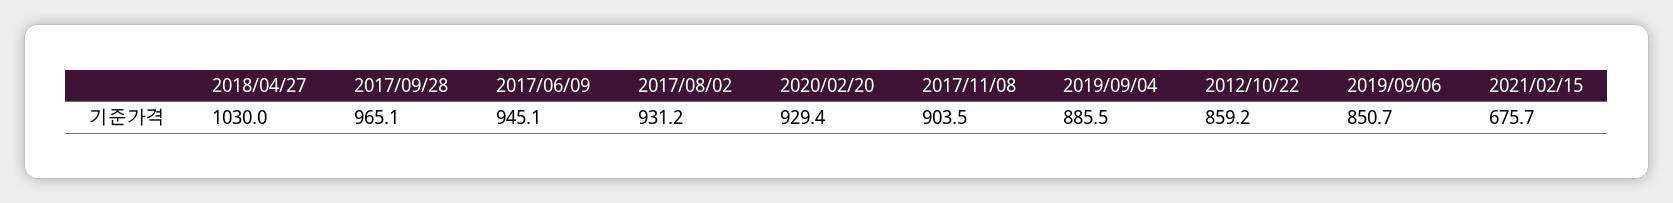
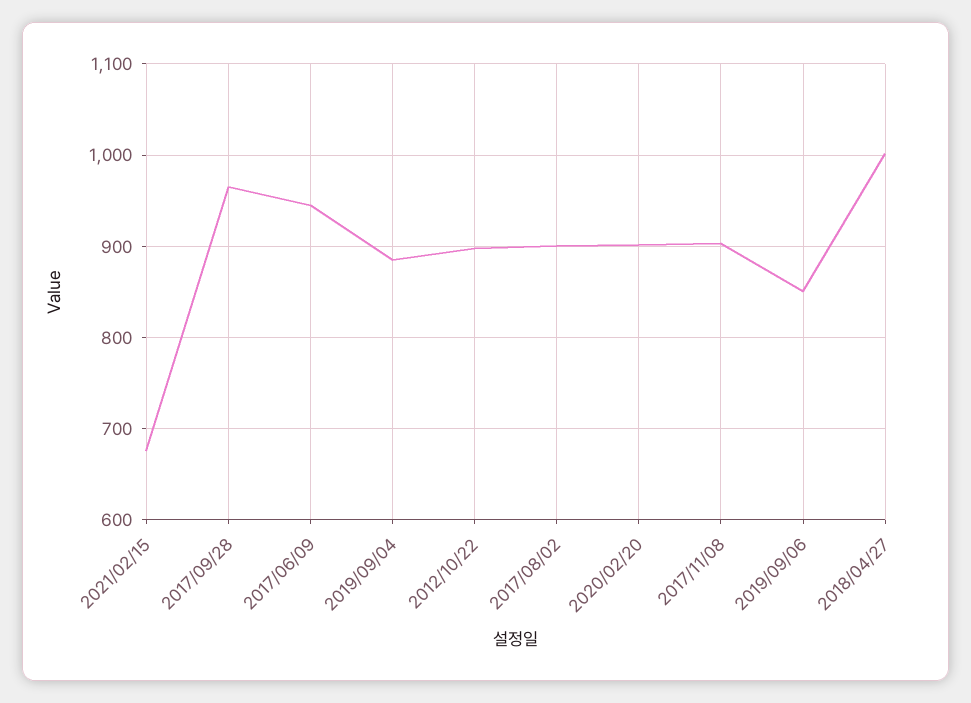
2018/04/27: 1030 -> 1000
2017/08/02: 931.2 -> 900
2020/02/20: 929.4 -> 900
2012/10/22: 859.2 -> 900

